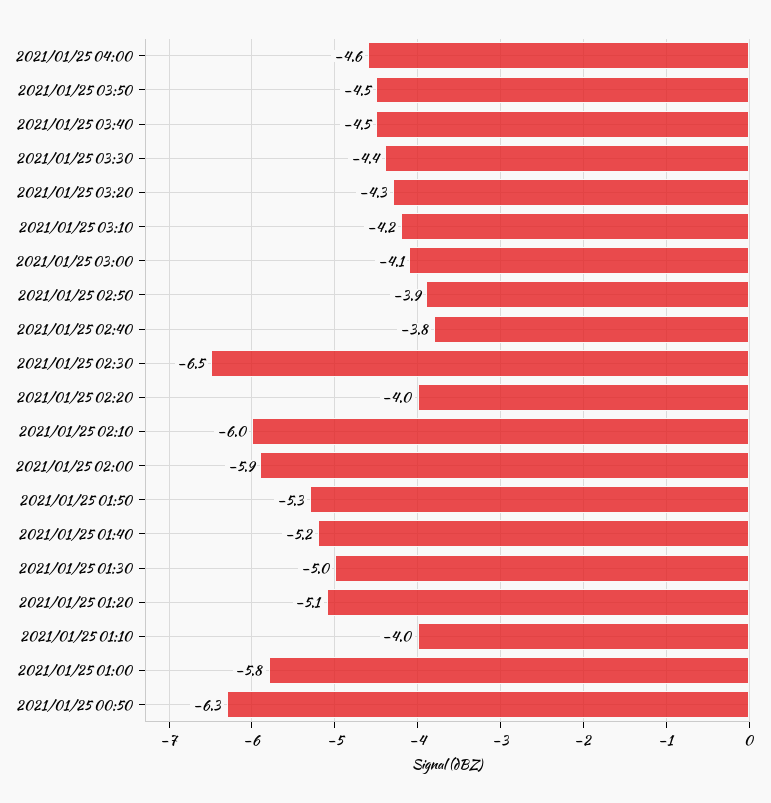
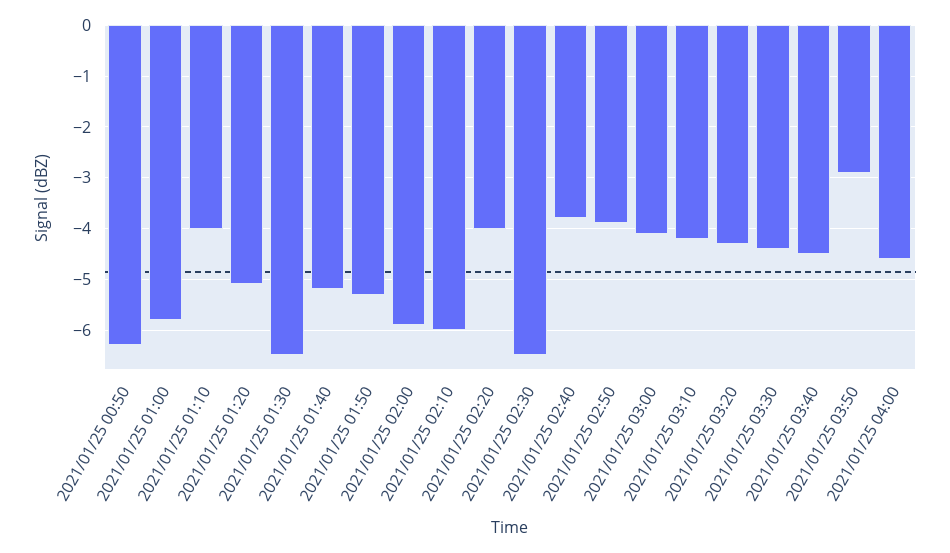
2021/01/25 03:50: -4.5 -> -3
2021/01/25 01:30: -5 -> -6.5

